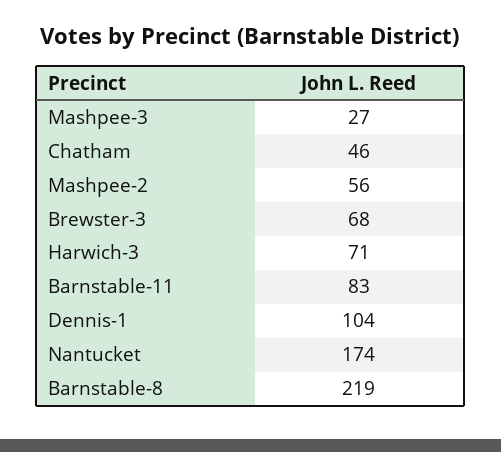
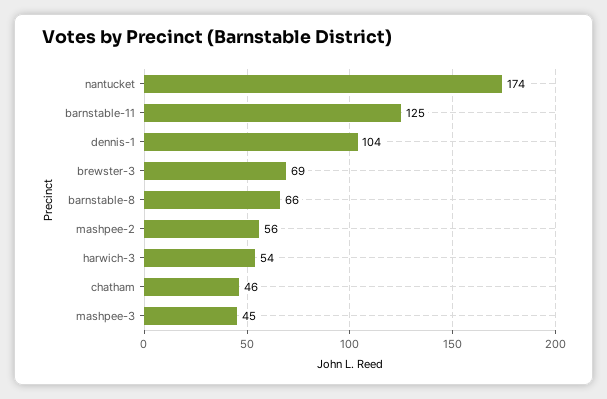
Mashpee-3: 27 -> 45
Brewster-3: 68 -> 69
Harwich-3: 71 -> 54
Barnstable-11: 83 -> 125
Barnstable-8: 219 -> 66

